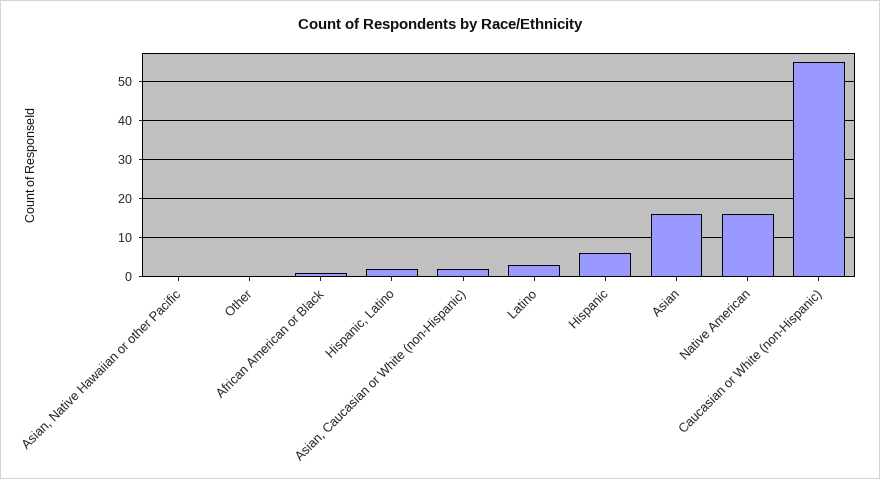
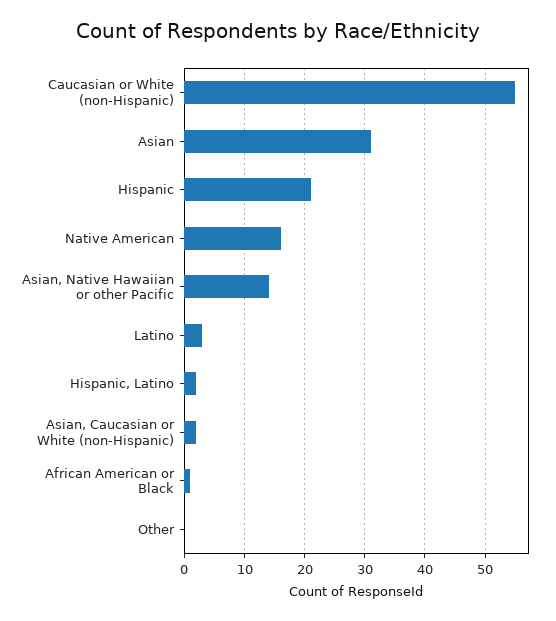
Asian, Native Hawaiian or other Pacific: 0 -> 14
Hispanic: 5 -> 21
Asian: 15 -> 31

